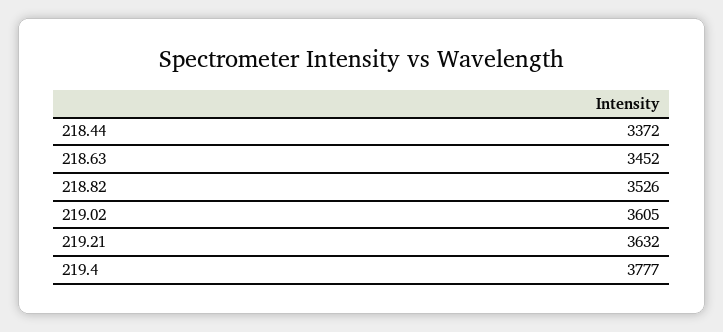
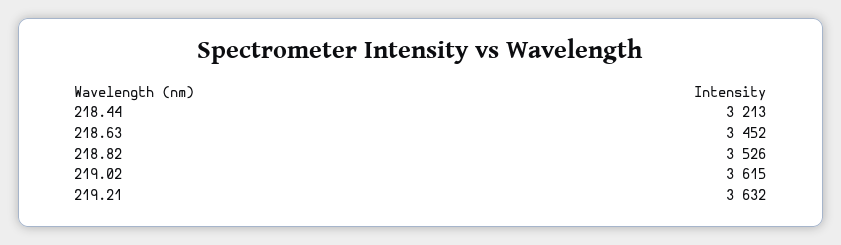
218.44: 3372 -> 3213
219.02: 3605 -> 3615
219.4: 3777 -> none

